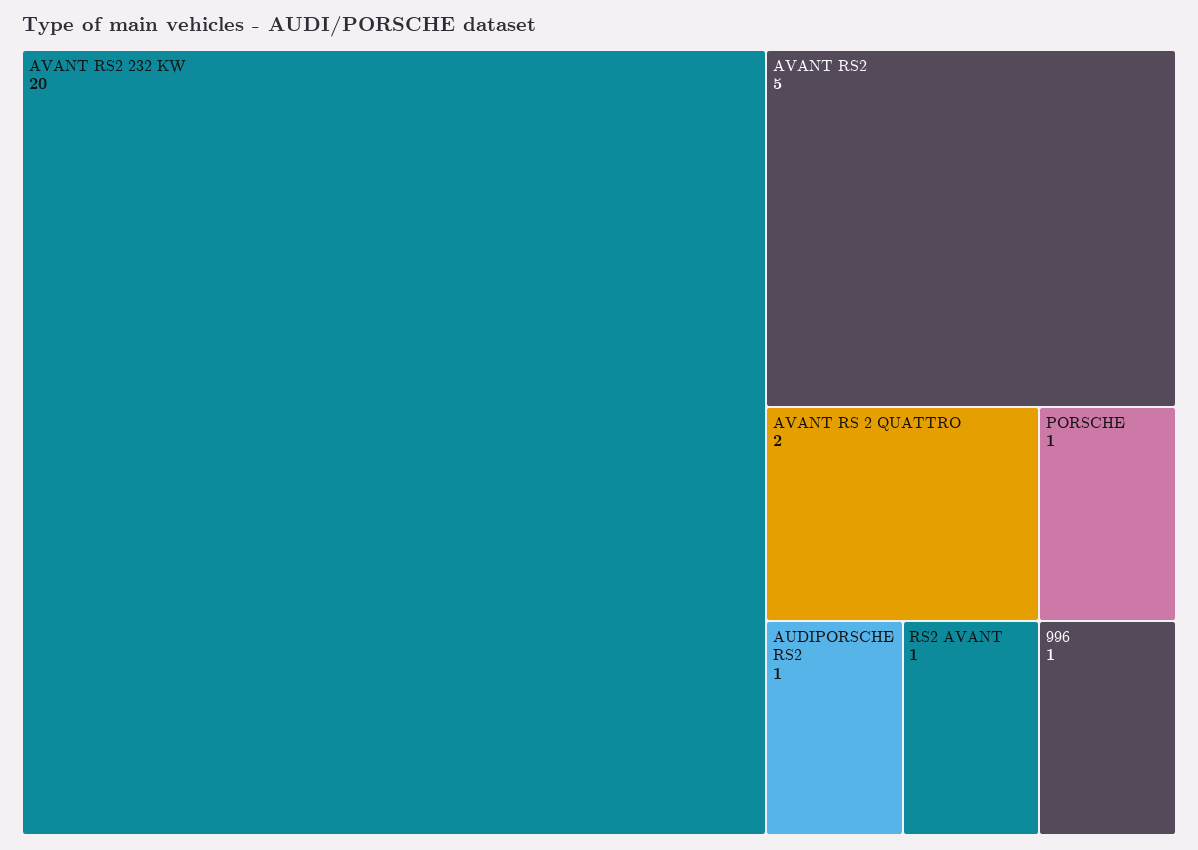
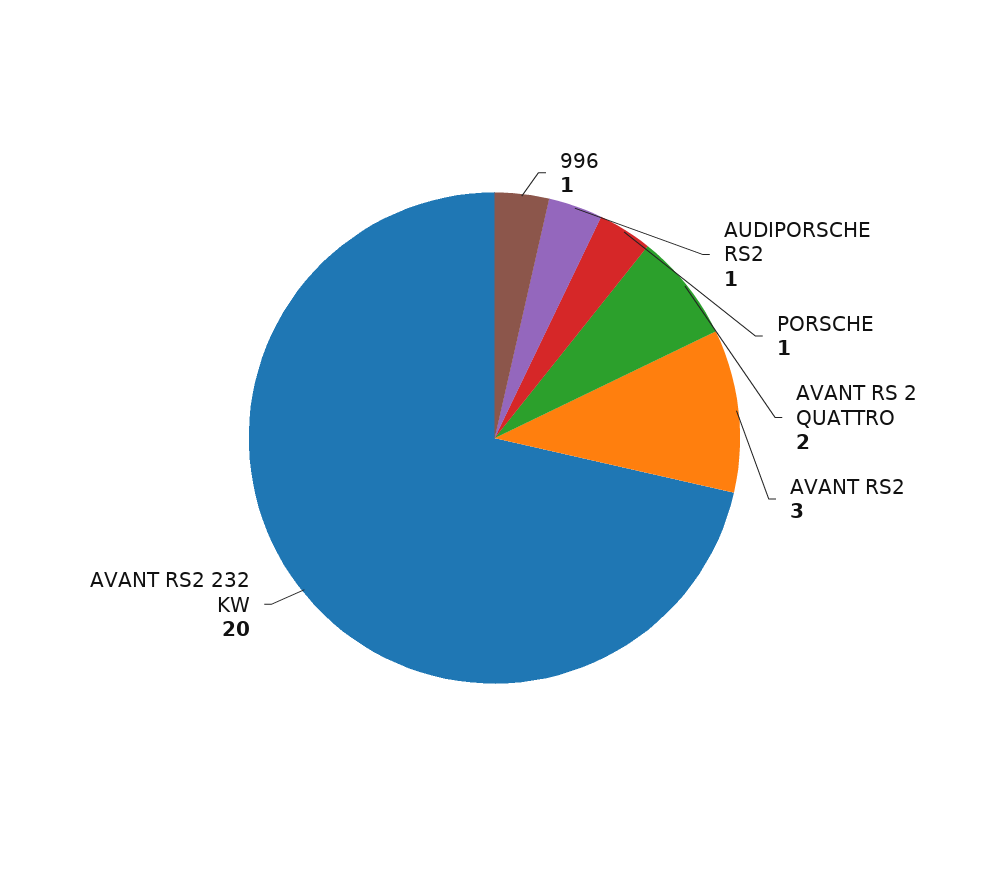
AVANT RS2: 5 -> 3
RS2 AVANT: 1 -> none

